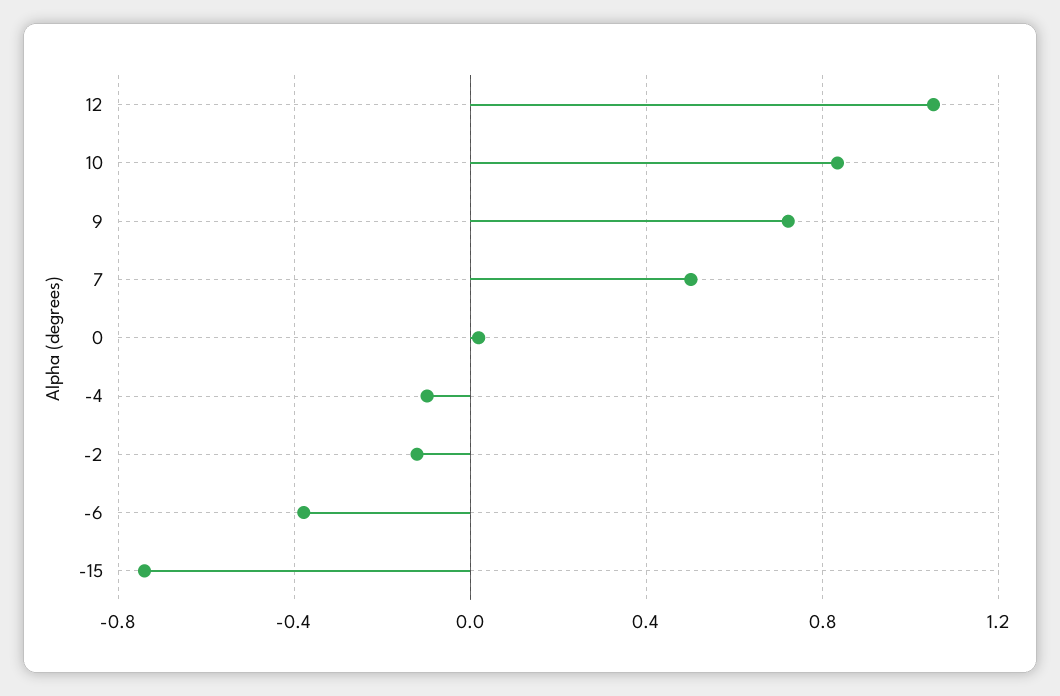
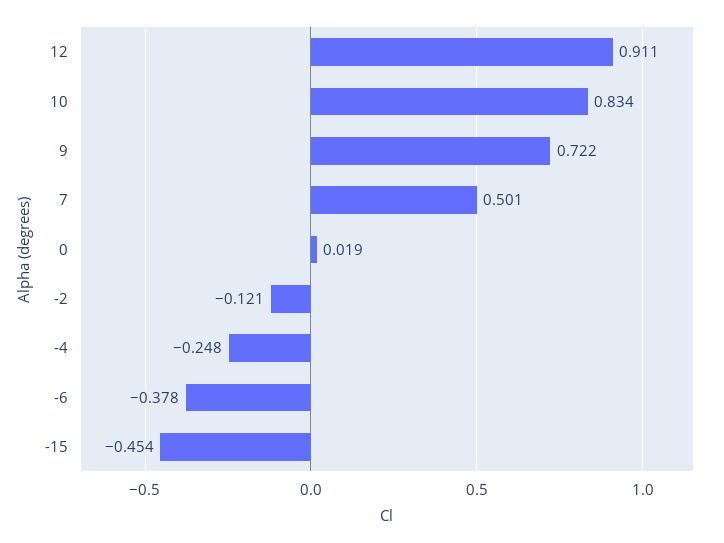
12: 1.05 -> 0.911
-4: -0.1 -> -0.248
-15: -0.75 -> -0.454

